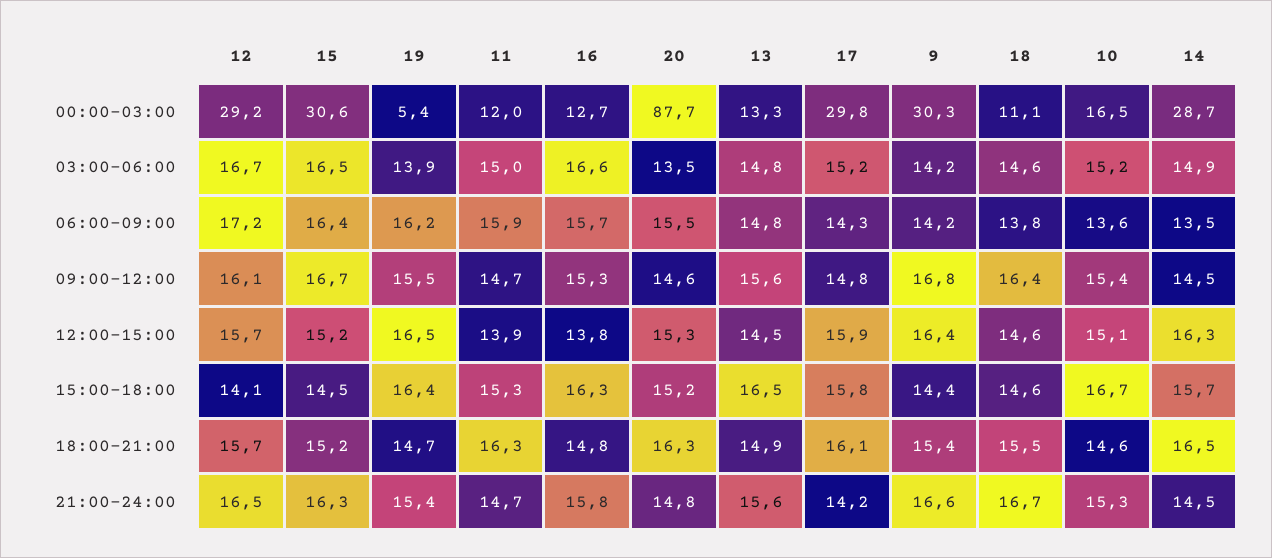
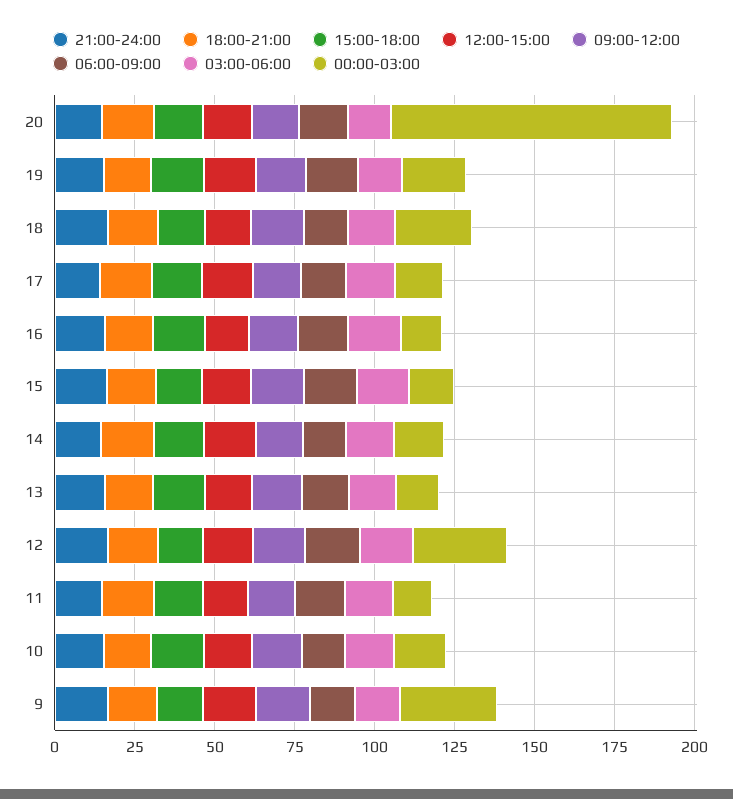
00:00-03:00, 15: 30.6 -> 15
00:00-03:00, 19: 5.4 -> 20
00:00-03:00, 17: 29.8 -> 15
00:00-03:00, 18: 11.1 -> 25
00:00-03:00, 14: 28.7 -> 15

